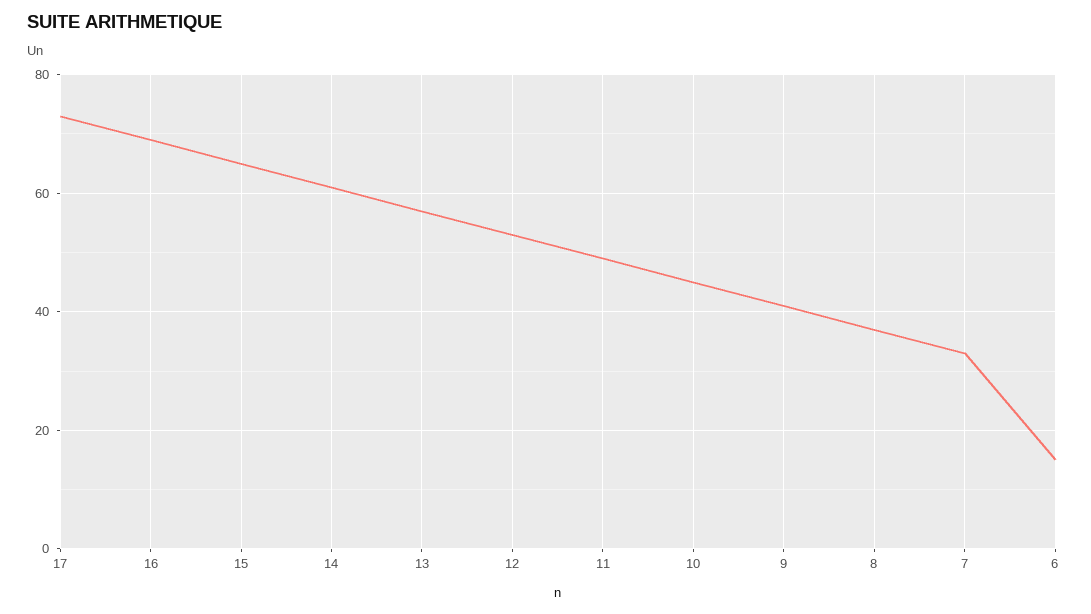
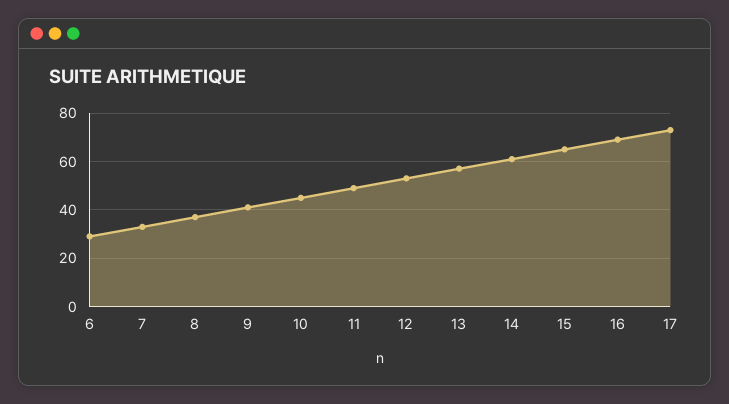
6: 15 -> 30

